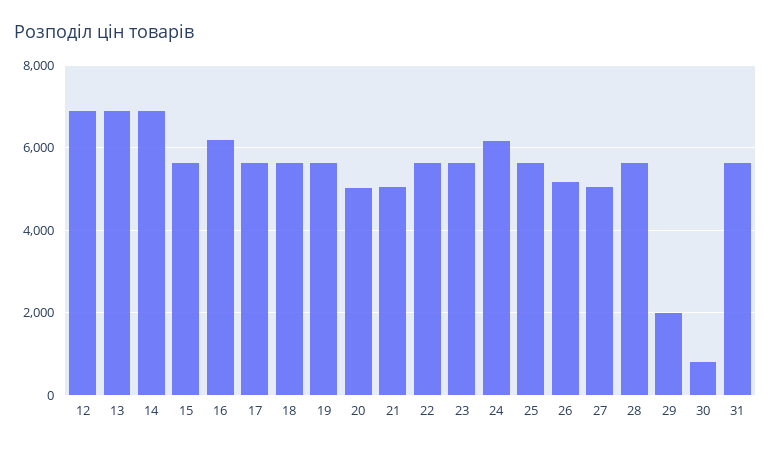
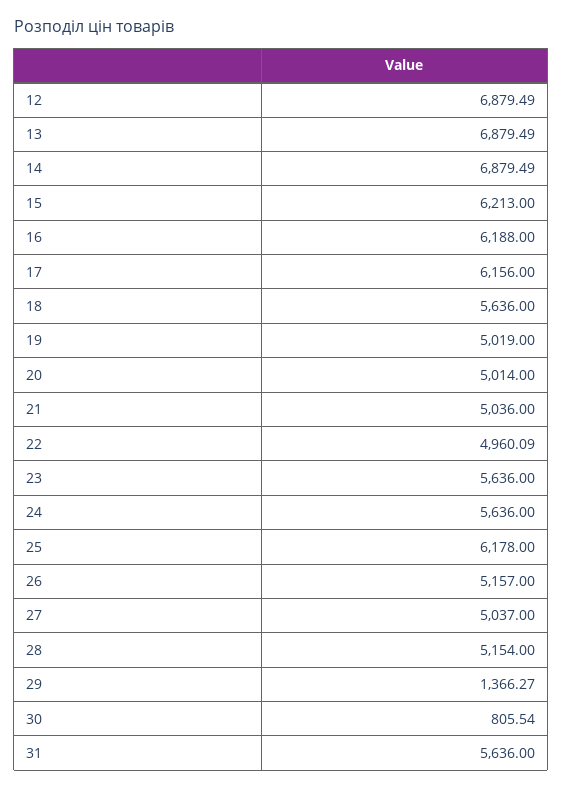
15: 5600 -> 6213
17: 5600 -> 6156
19: 5600 -> 5019
22: 5600 -> 4960.09
24: 6200 -> 5636
25: 5600 -> 6178
28: 5600 -> 5154
29: 2000 -> 1366.27

